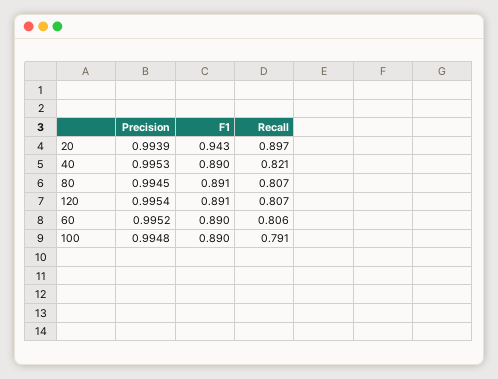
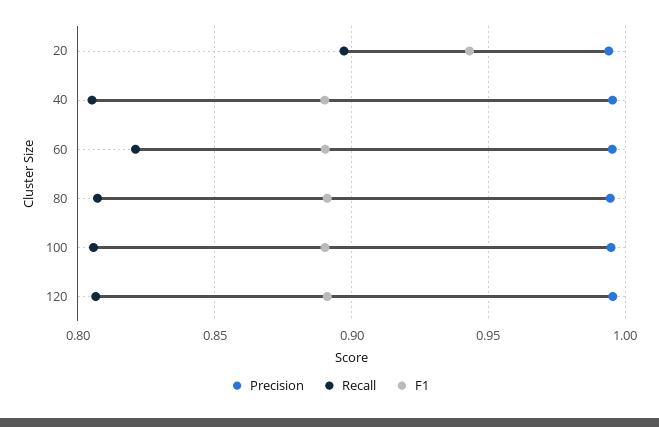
Recall, 40: 0.821 -> 0.805
Recall, 60: 0.806 -> 0.82
Recall, 100: 0.791 -> 0.805

